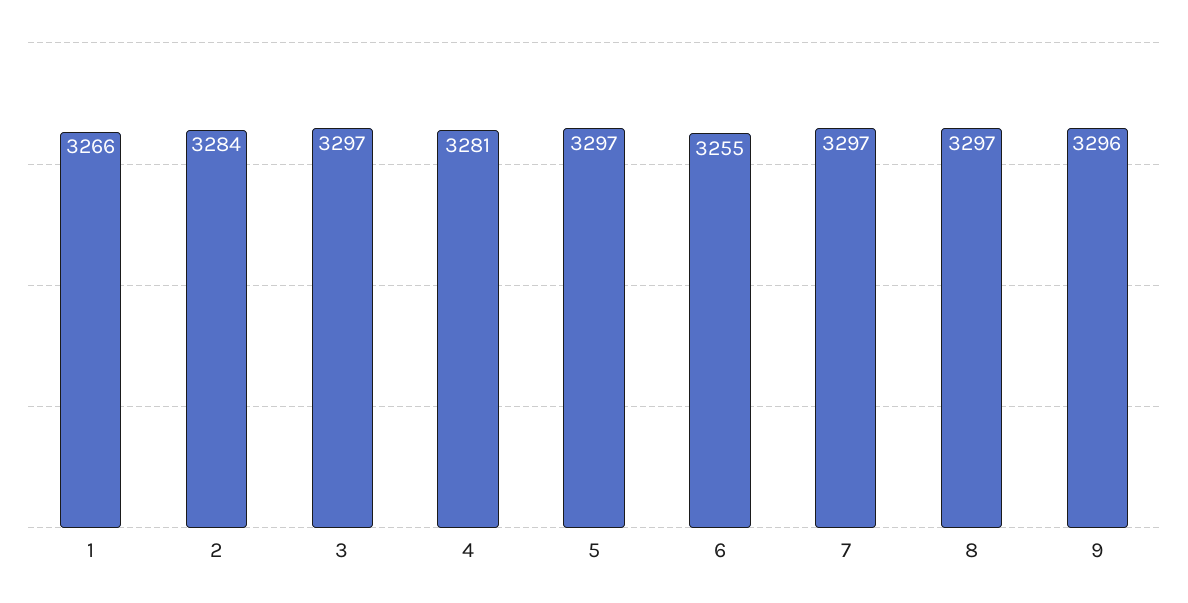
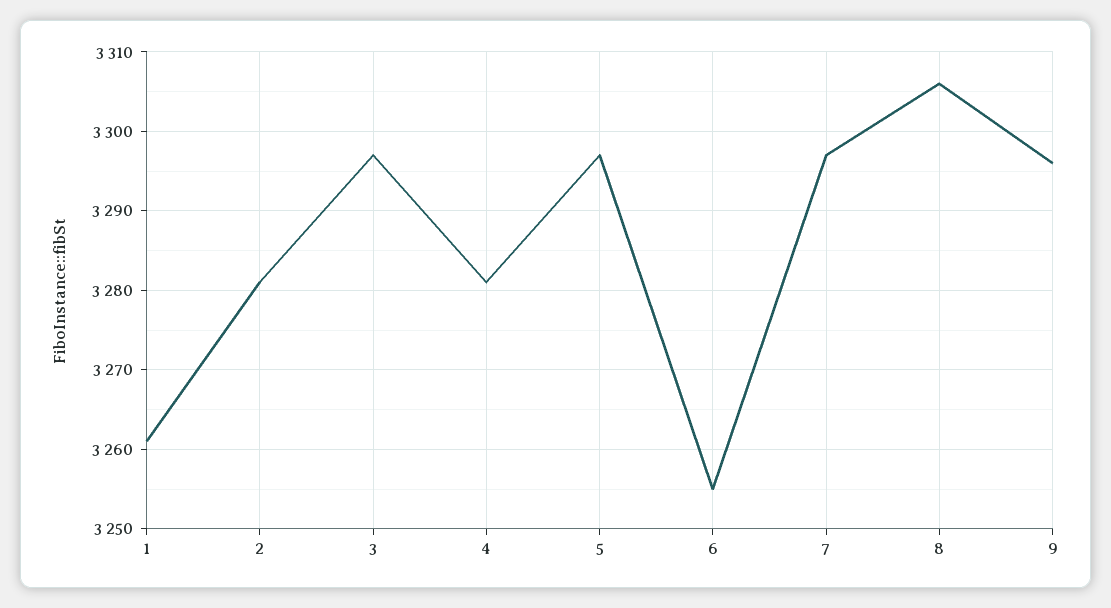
1: 3266 -> 3261
2: 3284 -> 3281
8: 3297 -> 3306

